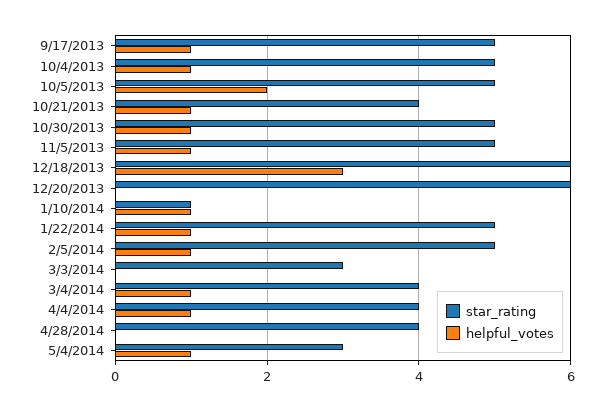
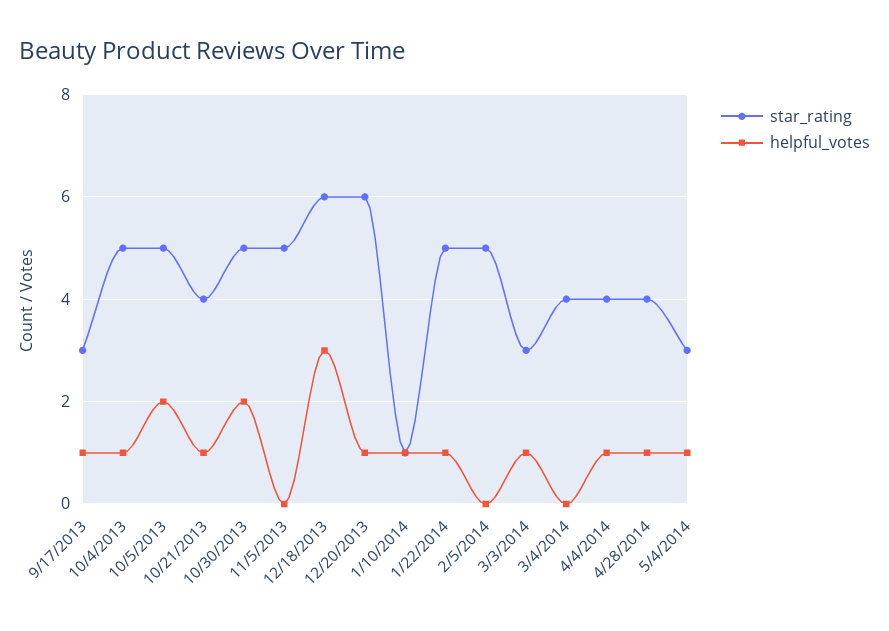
star_rating, 9/17/2013: 5 -> 3
helpful_votes, 10/30/2013: 1 -> 2
helpful_votes, 11/5/2013: 1 -> 0
helpful_votes, 12/20/2013: 0 -> 1
helpful_votes, 2/5/2014: 1 -> 0
helpful_votes, 3/3/2014: 0 -> 1
helpful_votes, 3/4/2014: 1 -> 0
helpful_votes, 4/28/2014: 0 -> 1

